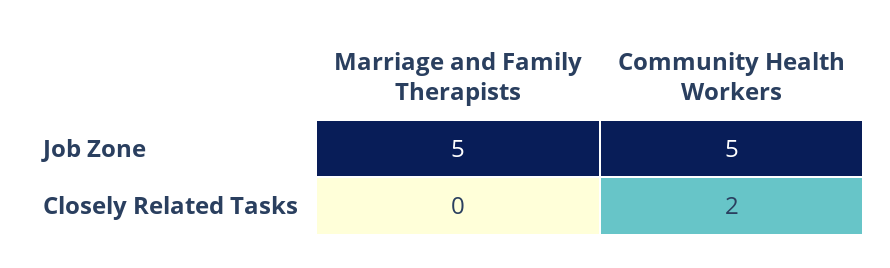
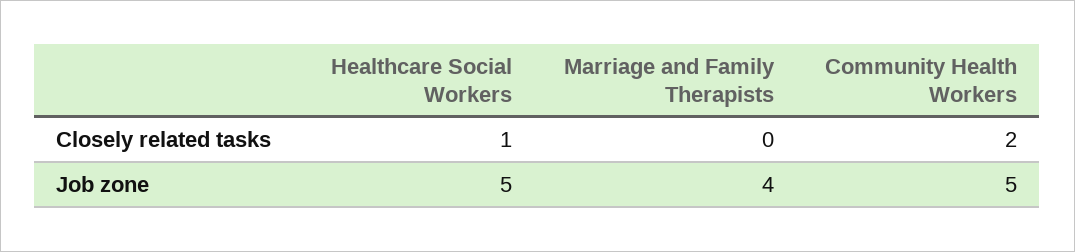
Marriage and Family Therapists, Job Zone: 5 -> 4
Healthcare Social Workers, Closely Related Tasks: none -> 1
Healthcare Social Workers, Job Zone: none -> 5

